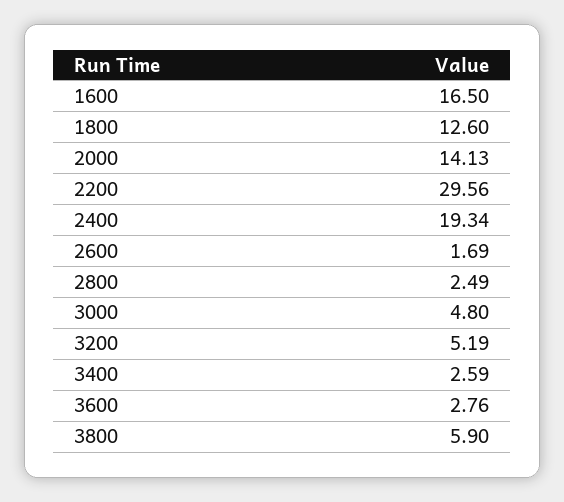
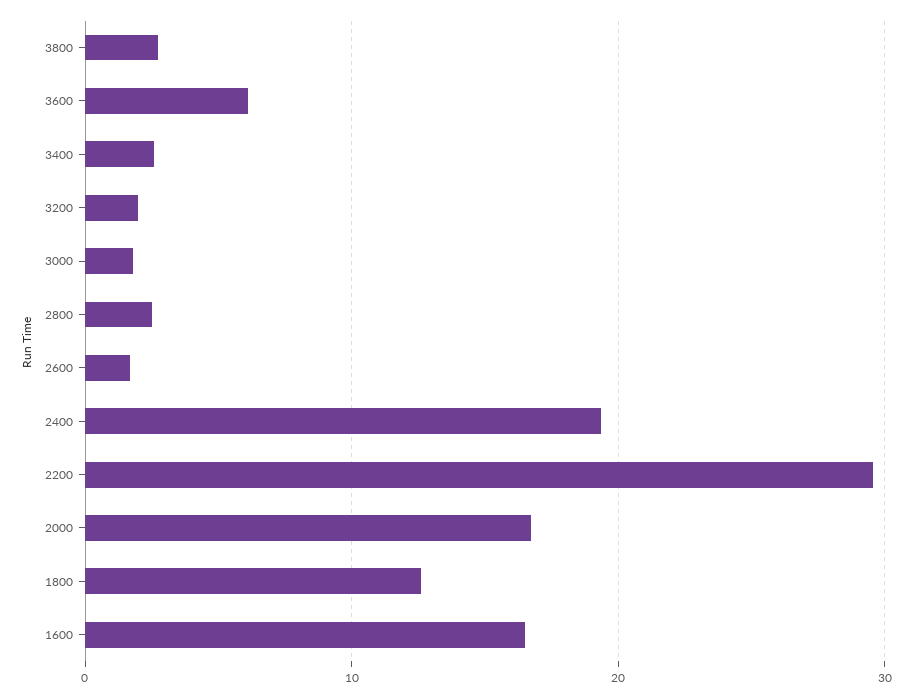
2000: 14.13 -> 17
3000: 4.8 -> 2
3200: 5.19 -> 2
3600: 2.76 -> 6
3800: 5.9 -> 3

